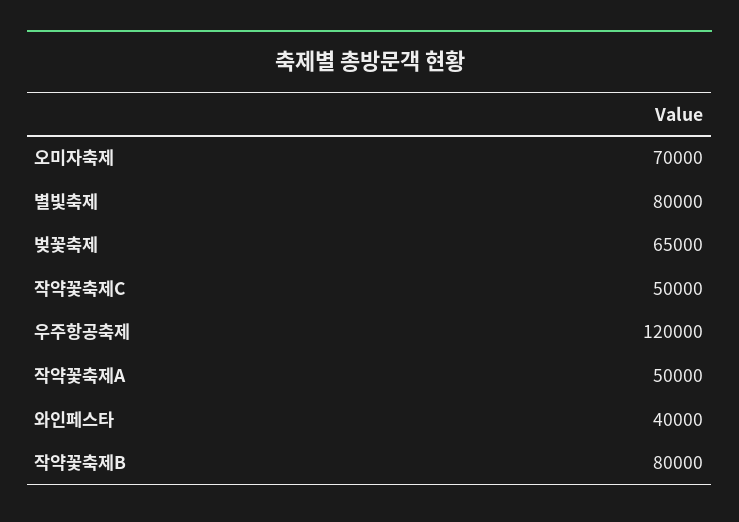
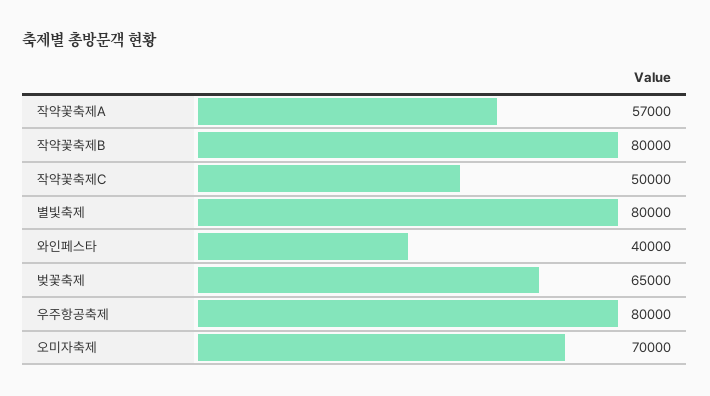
우주항공축제: 120000 -> 80000
작약꽃축제A: 50000 -> 57000

